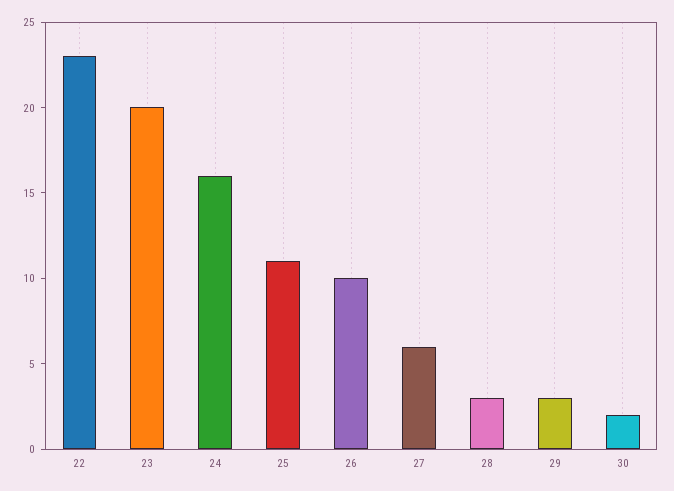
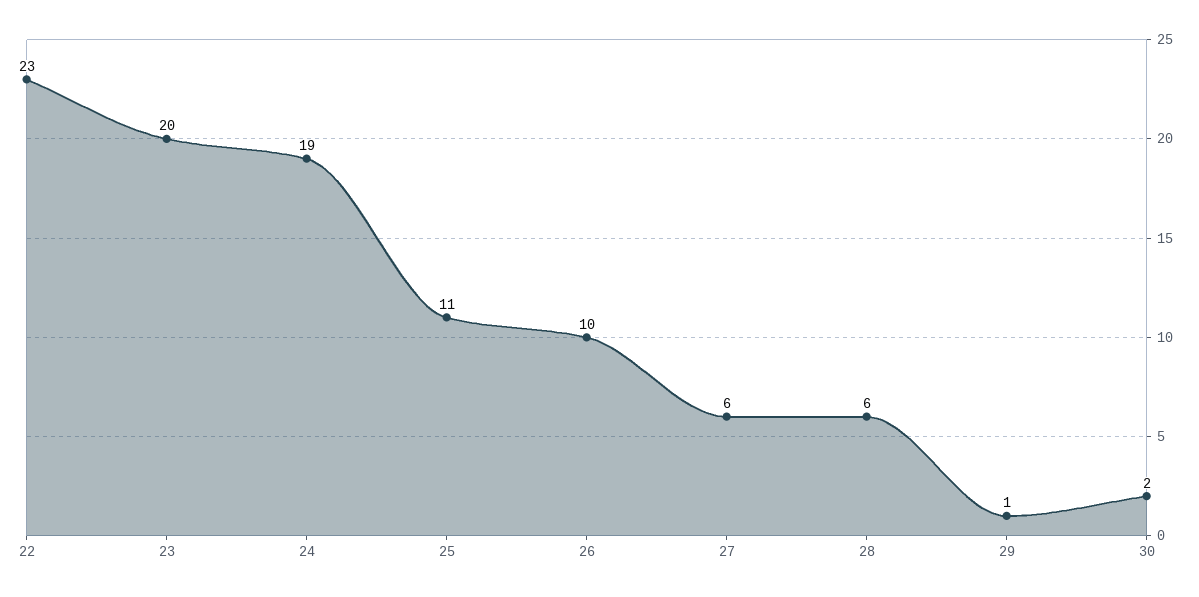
24: 16 -> 19
28: 3 -> 6
29: 3 -> 1

